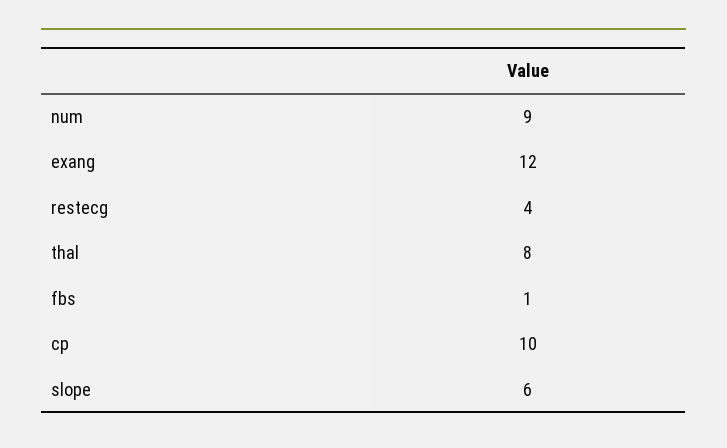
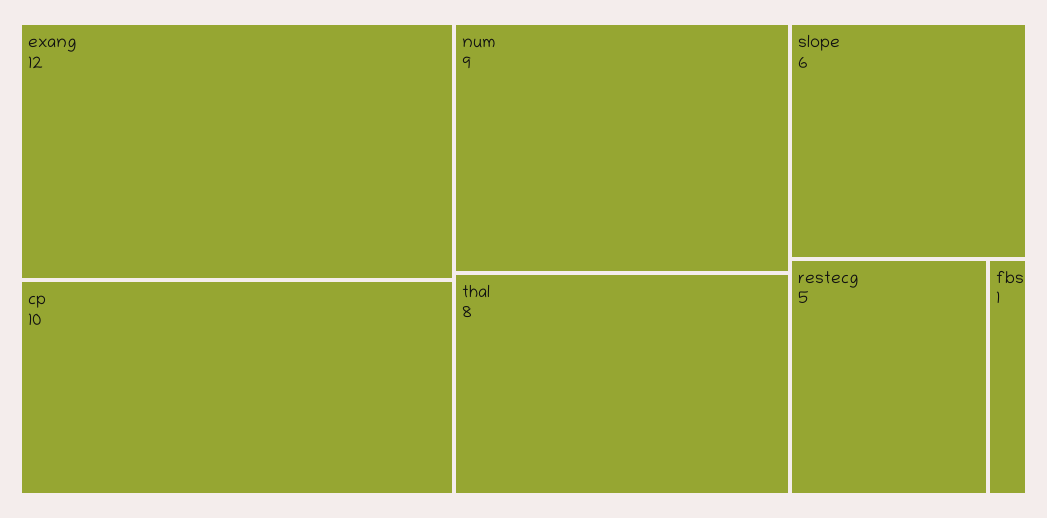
restecg: 4 -> 5

